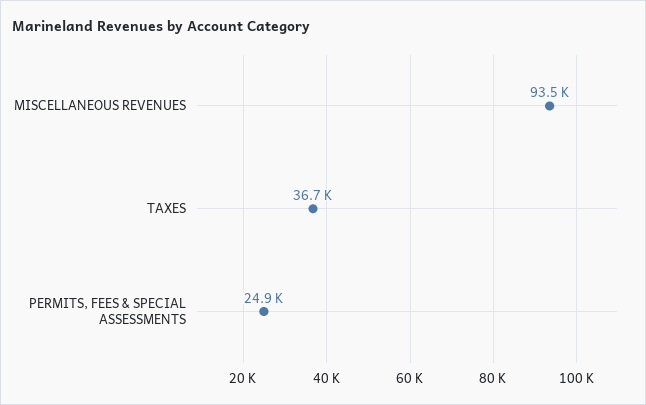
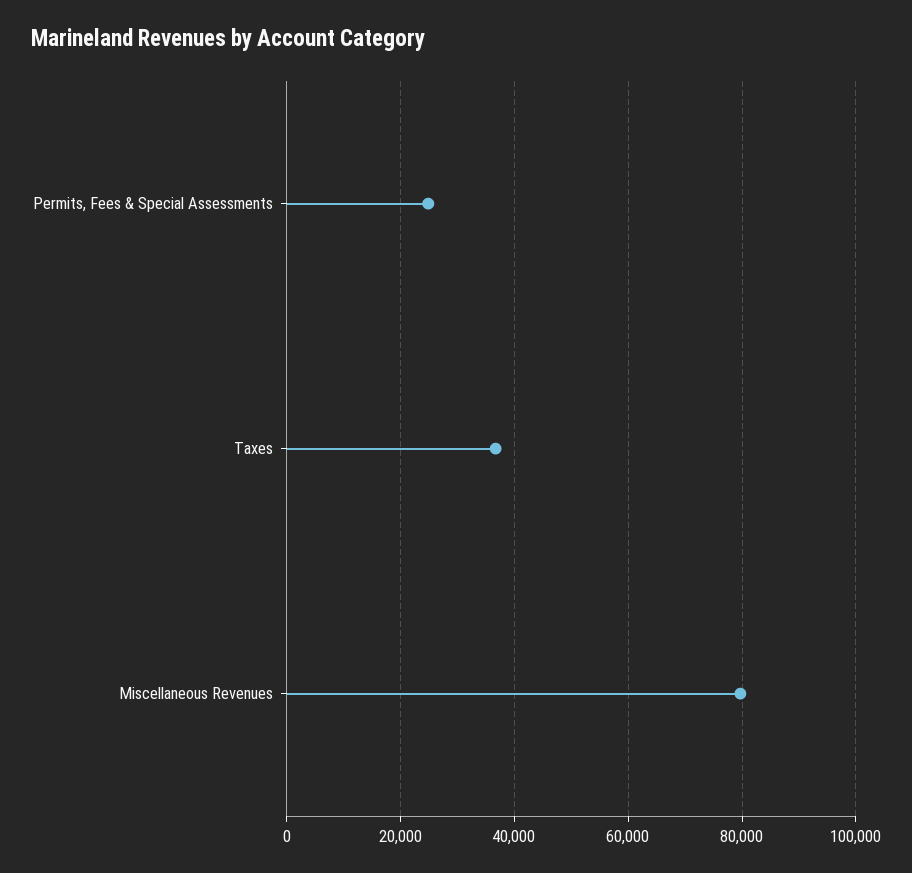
MISCELLANEOUS REVENUES: 93500 -> 80000

